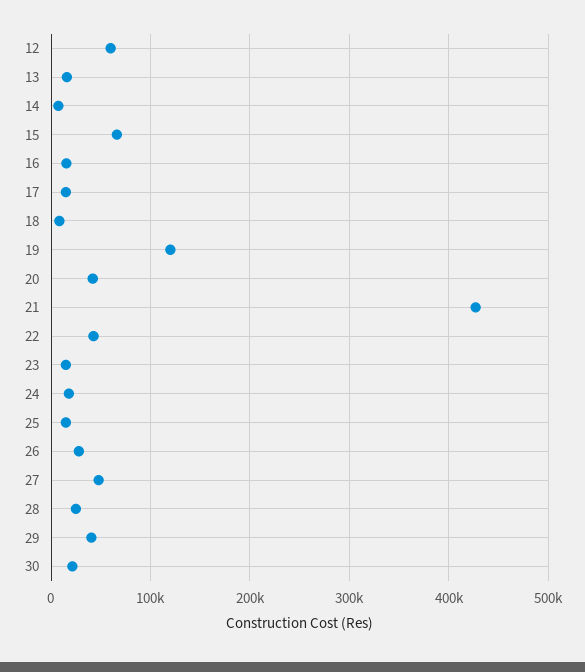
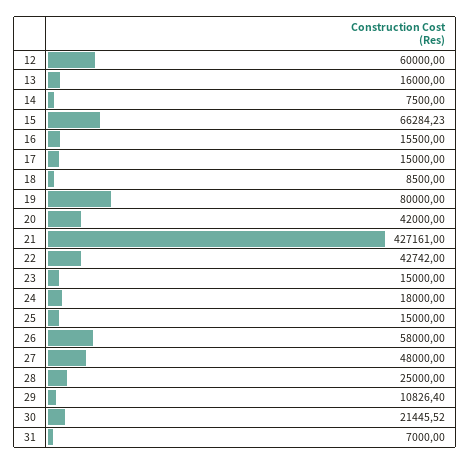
19: 120000 -> 80000
26: 30000 -> 58000
29: 40000 -> 10826.4
31: none -> 7000

